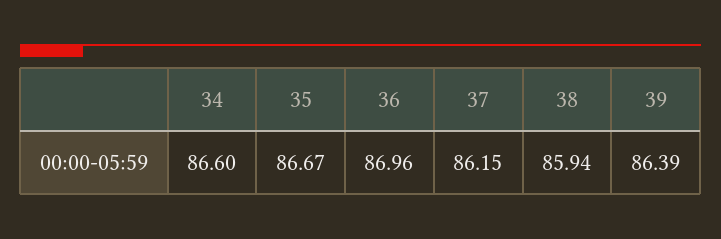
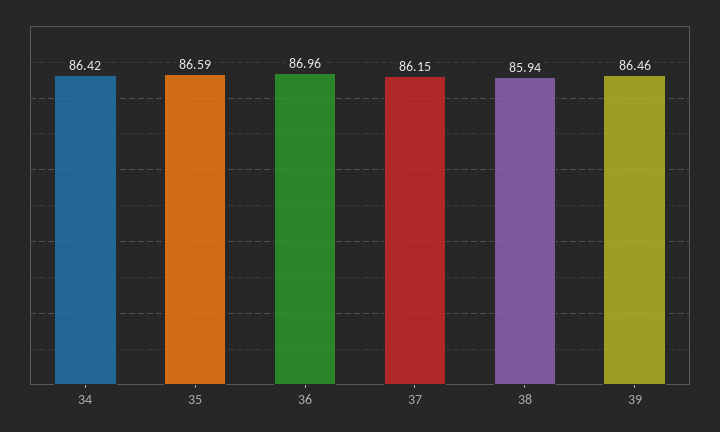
34: 86.6 -> 86.42
35: 86.67 -> 86.59
39: 86.39 -> 86.46

